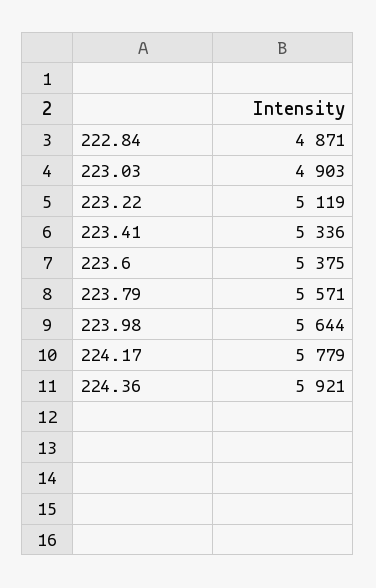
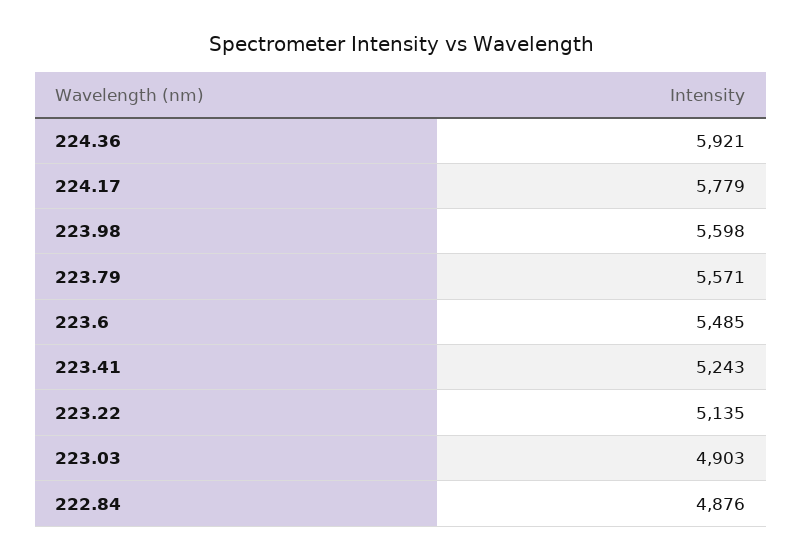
222.84: 4871 -> 4876
223.22: 5119 -> 5135
223.41: 5336 -> 5243
223.6: 5375 -> 5485
223.98: 5644 -> 5598

